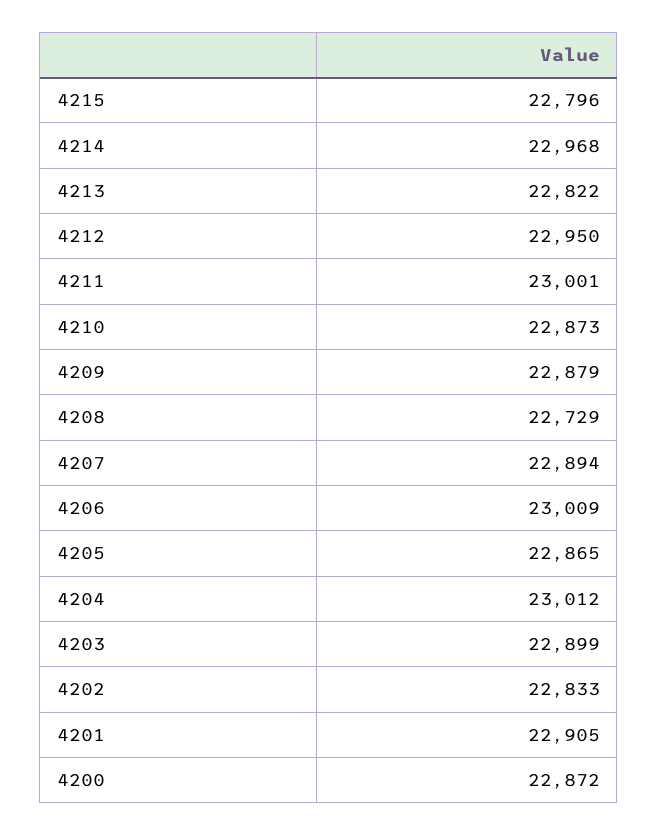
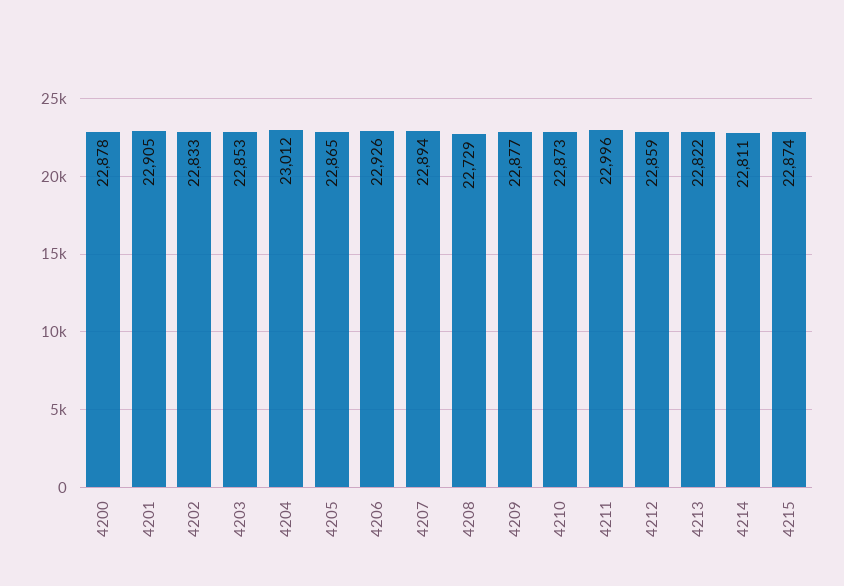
4215: 22796 -> 22874
4214: 22968 -> 22811
4212: 22950 -> 22859
4211: 23001 -> 22996
4209: 22879 -> 22877
4206: 23009 -> 22926
4203: 22899 -> 22853
4200: 22872 -> 22878

